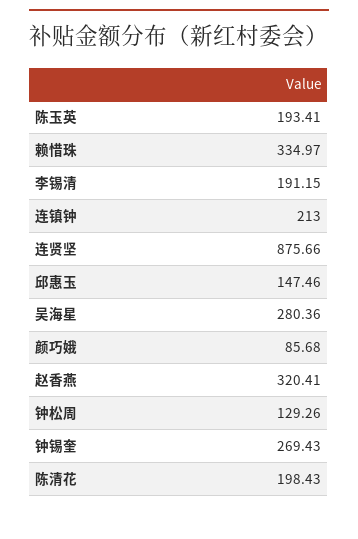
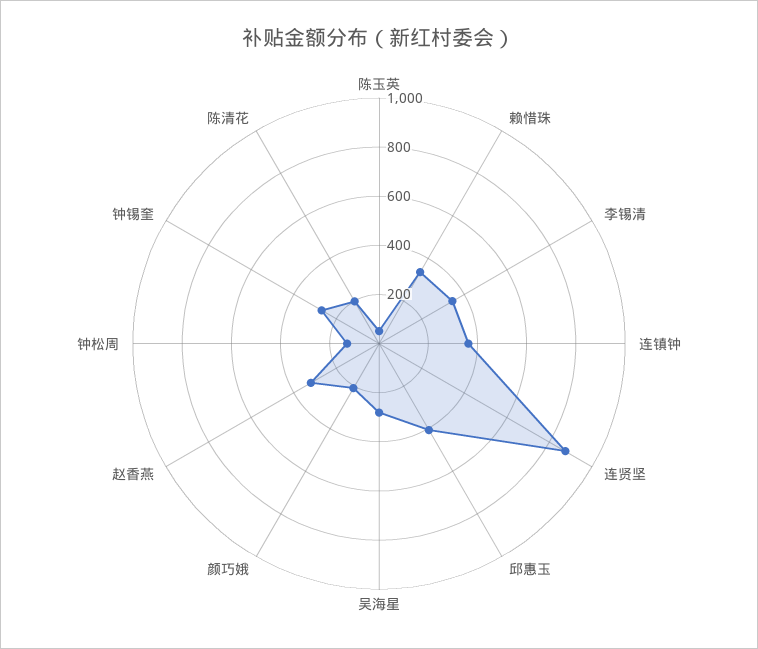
陈玉英: 193.41 -> 50
李锡清: 191.15 -> 350
连镇钟: 213 -> 350
邱惠玉: 147.46 -> 400
颜巧娥: 85.68 -> 200

